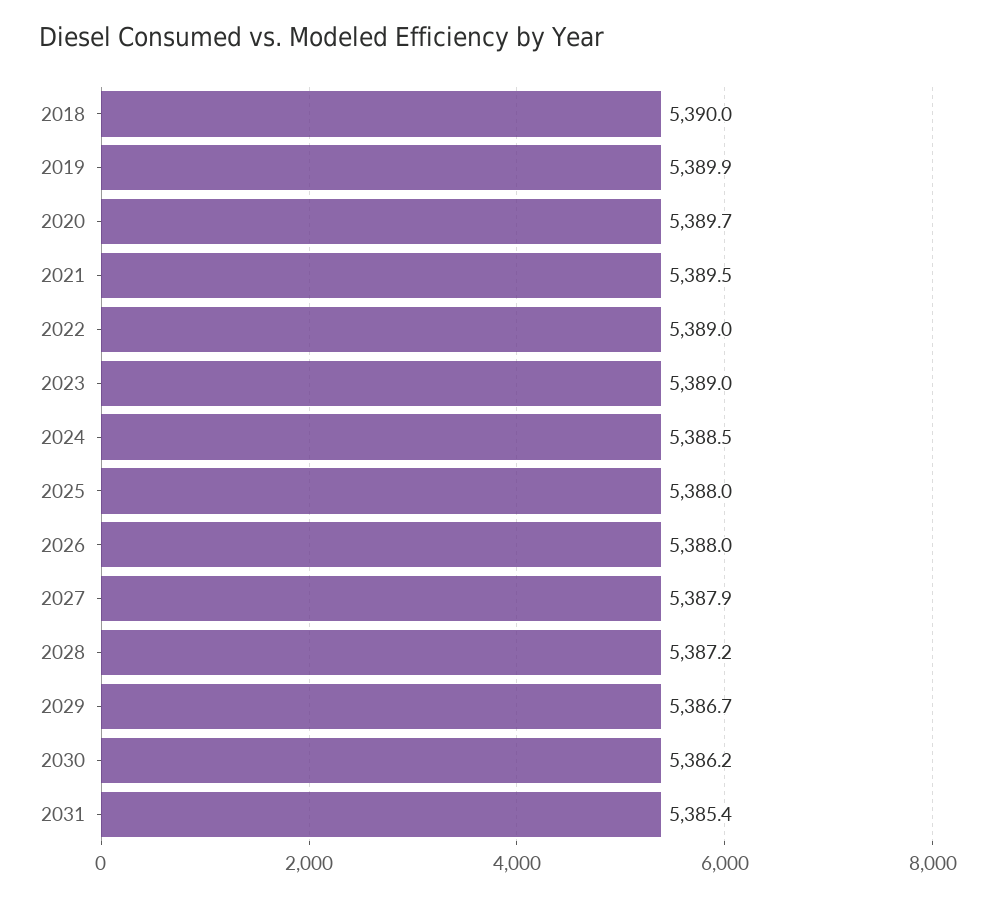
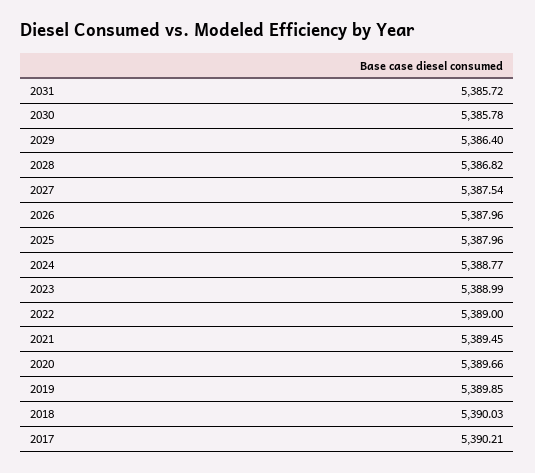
2024: 5388.5 -> 5388.77
2027: 5387.9 -> 5387.54
2028: 5387.2 -> 5386.82
2029: 5386.7 -> 5386.4
2030: 5386.2 -> 5385.78
2031: 5385.4 -> 5385.72
2017: none -> 5390.21

